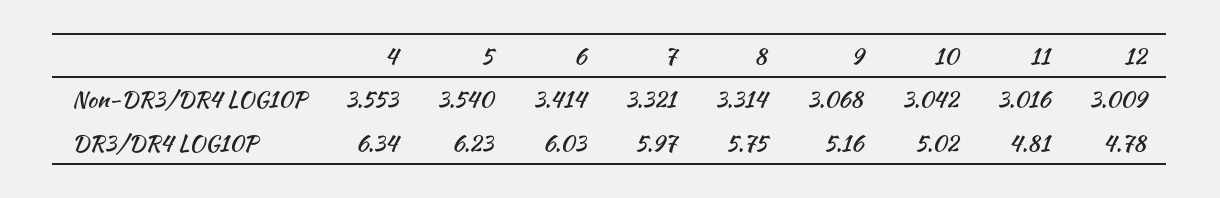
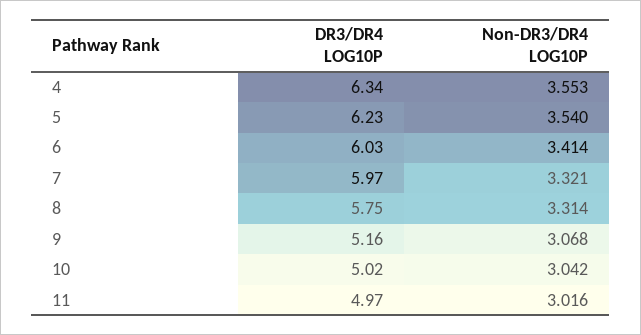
12, Non-DR3/DR4 LOG10P: 3.009 -> none
11, DR3/DR4 LOG10P: 4.81 -> 4.97
12, DR3/DR4 LOG10P: 4.78 -> none

